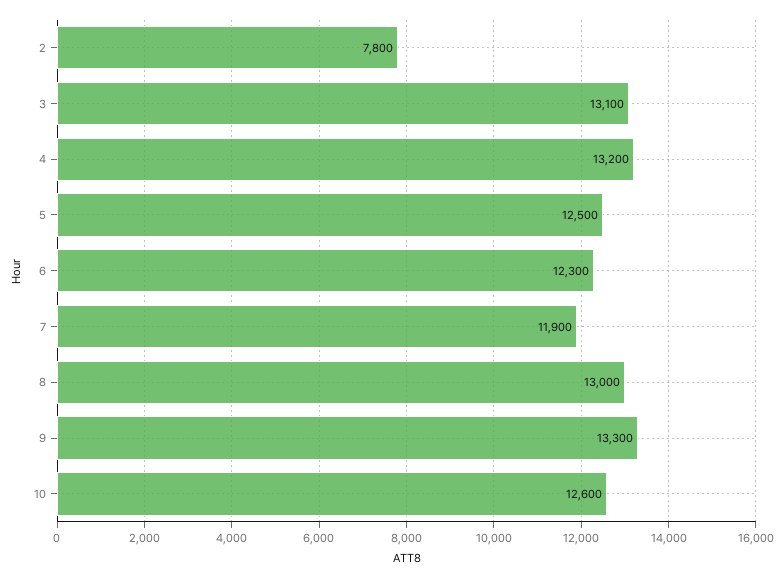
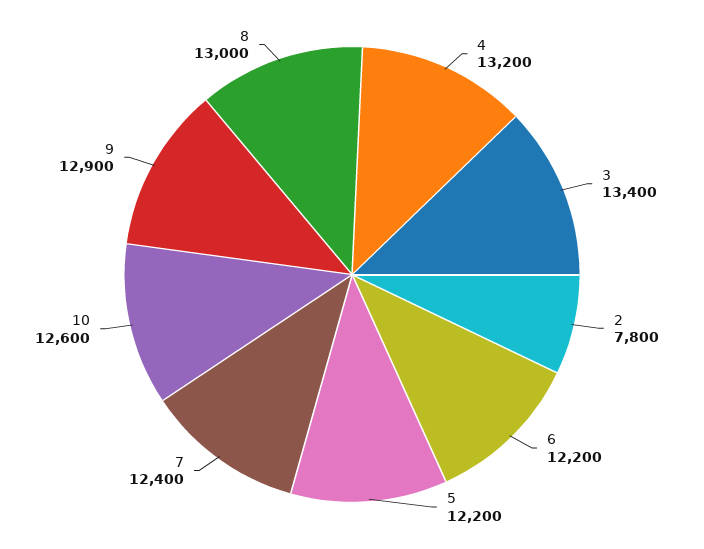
3: 13100 -> 13400
5: 12500 -> 12200
6: 12300 -> 12200
7: 11900 -> 12400
9: 13300 -> 12900

